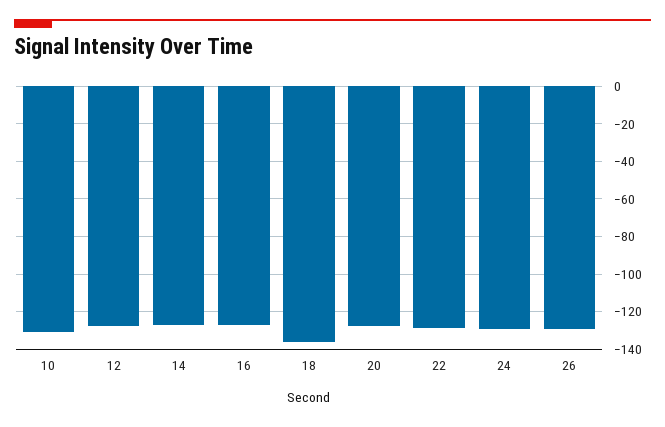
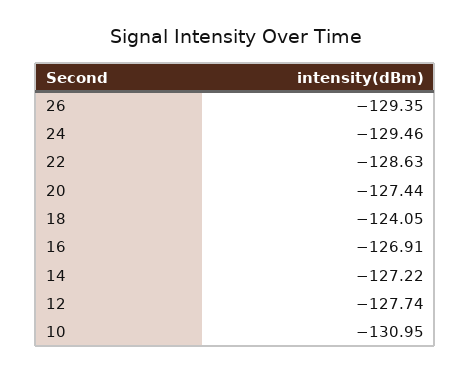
18: -135 -> -124.05

